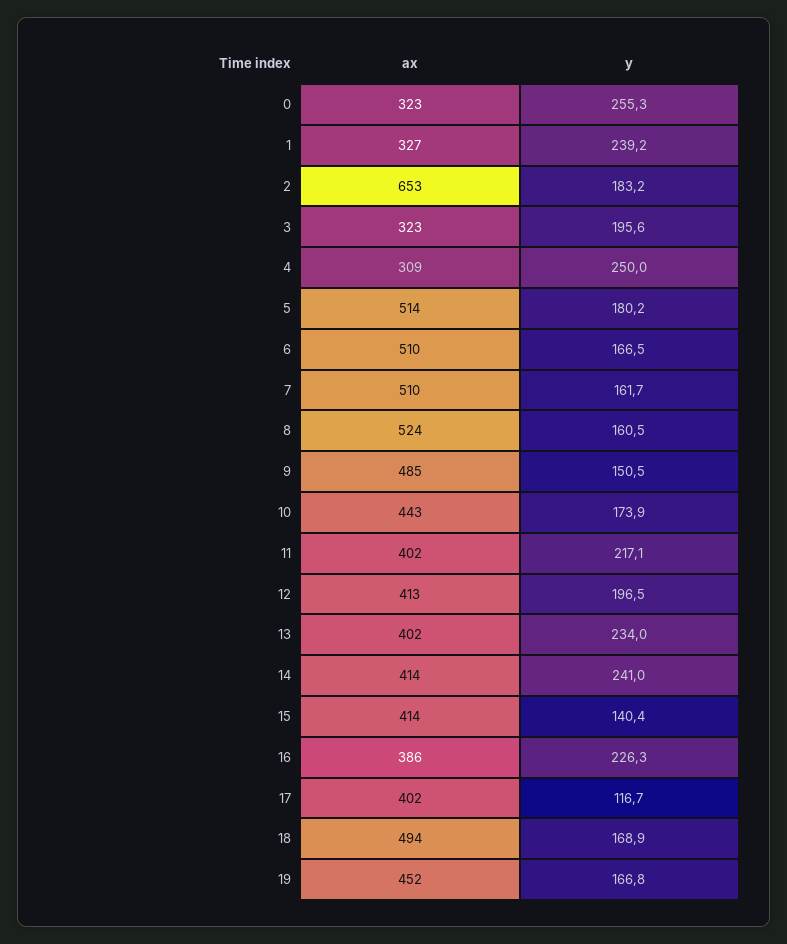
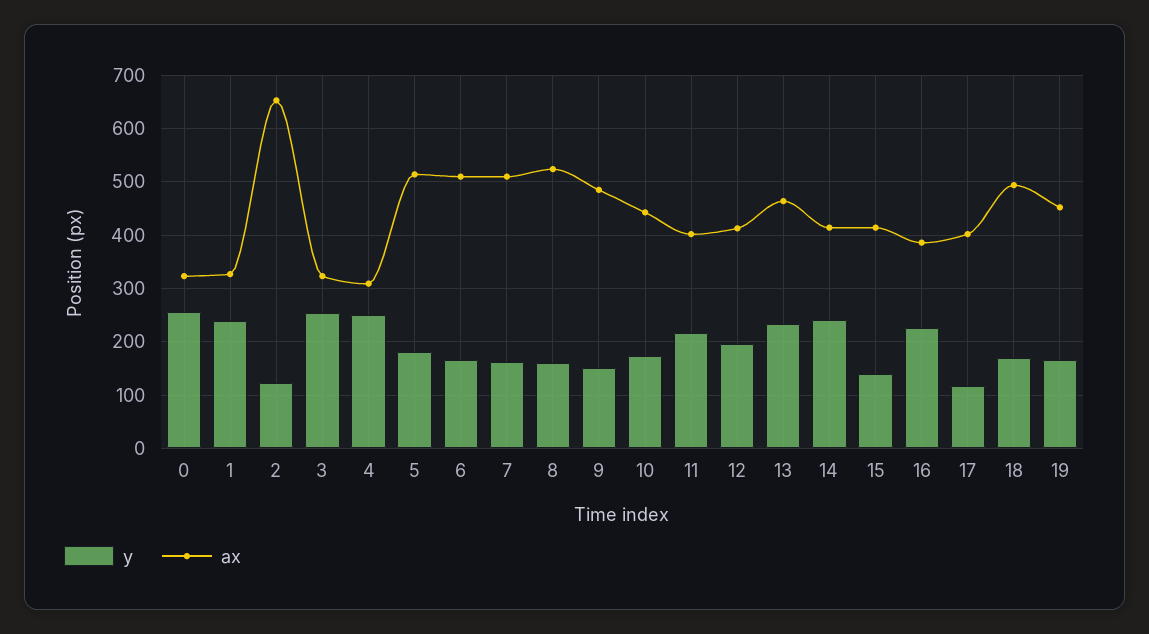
y, 2: 183.2 -> 120
y, 3: 195.6 -> 260
ax, 13: 402 -> 460

